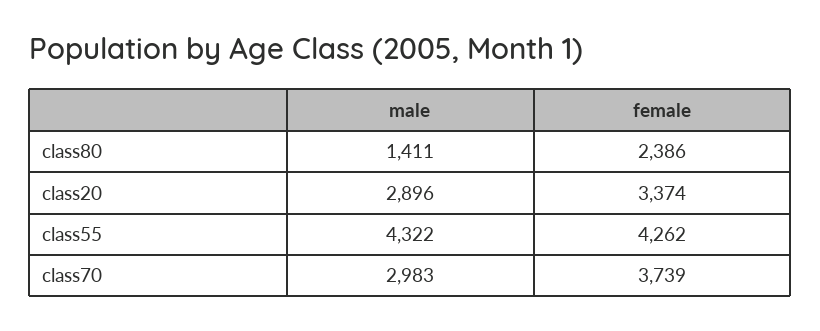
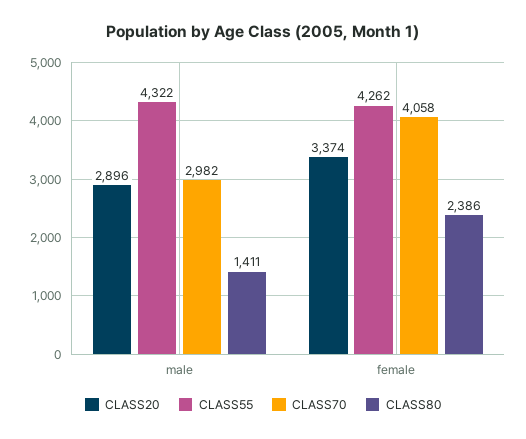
class70, male: 2983 -> 2982
class70, female: 3739 -> 4058

